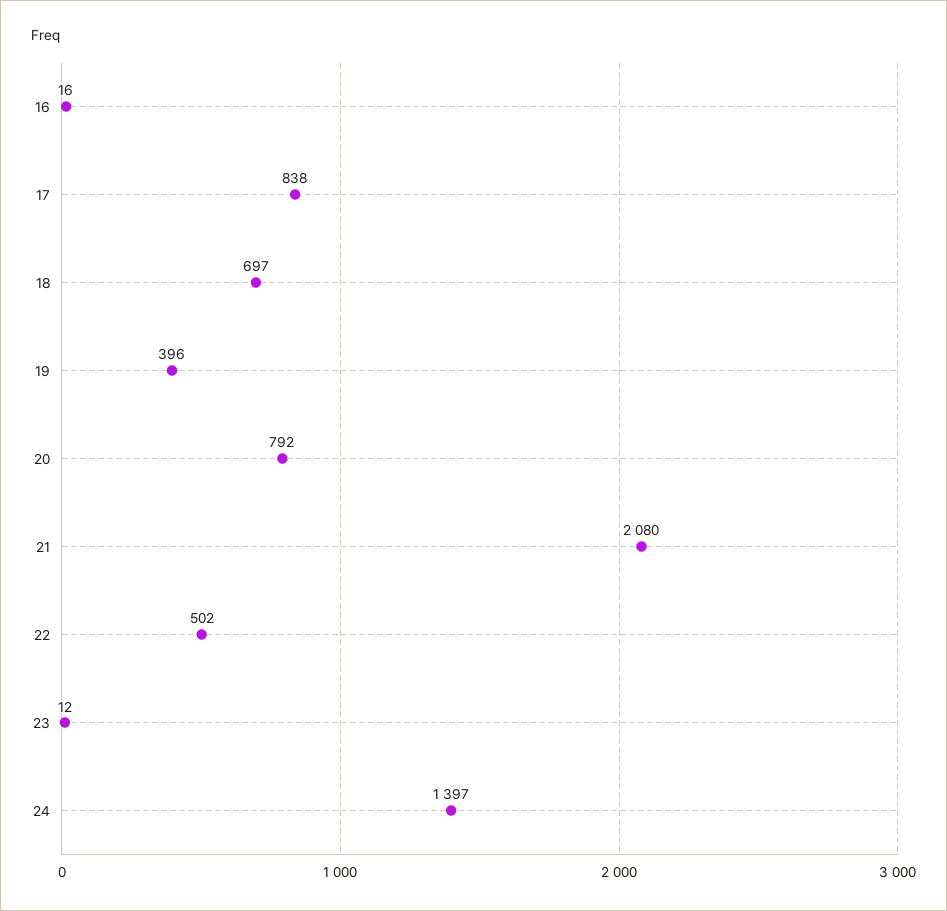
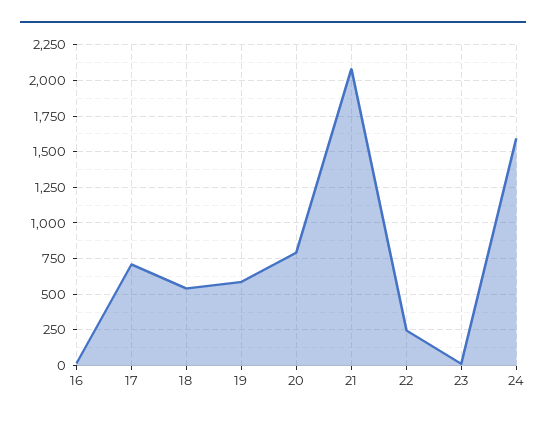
17: 838 -> 700
18: 697 -> 550
19: 396 -> 600
22: 502 -> 250
24: 1397 -> 1600

